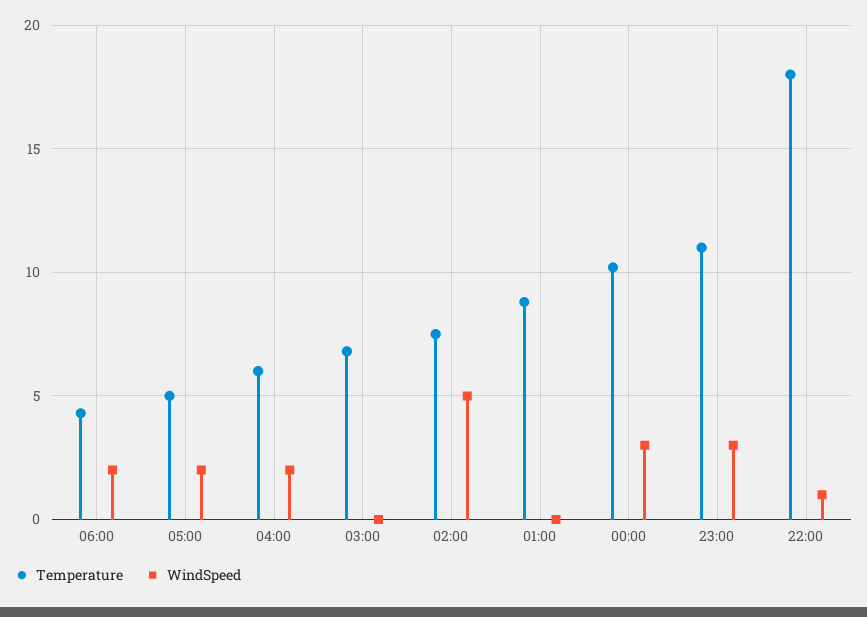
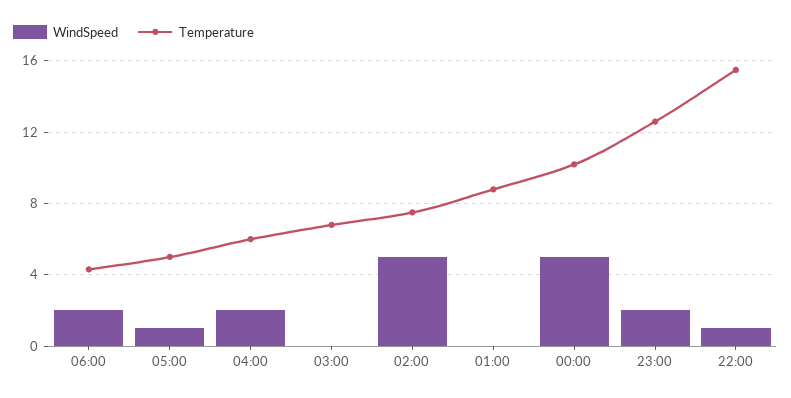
WindSpeed, 05:00: 2 -> 1
WindSpeed, 00:00: 3 -> 5
Temperature, 23:00: 11 -> 12.5
WindSpeed, 23:00: 3 -> 2
Temperature, 22:00: 18 -> 15.5

